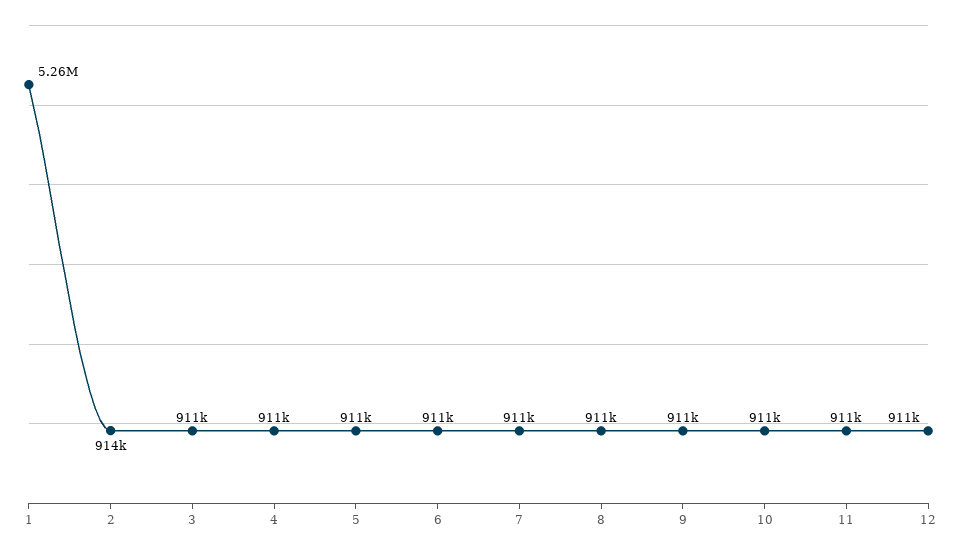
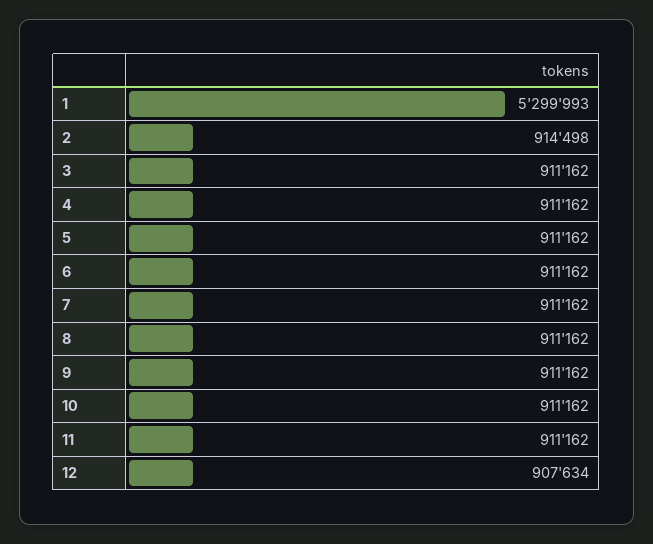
1: 5260000 -> 5299993
12: 911000 -> 907634

